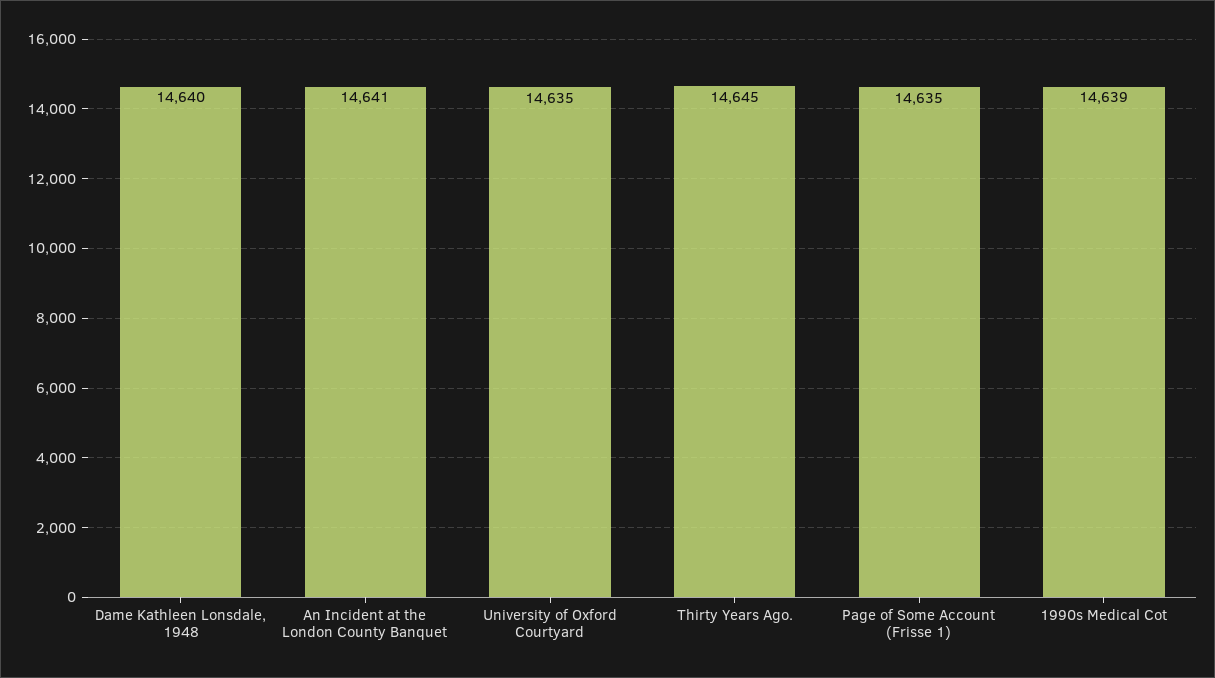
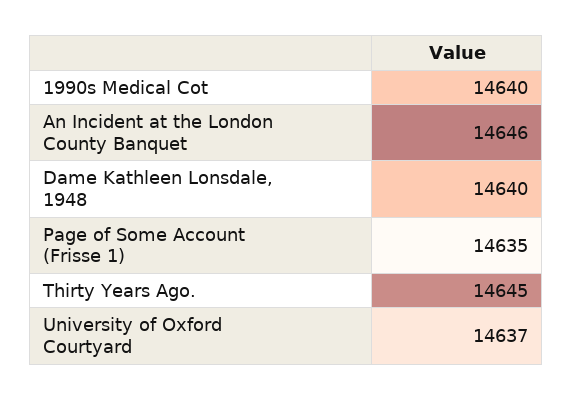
An Incident at the London County Banquet: 14641 -> 14646
University of Oxford Courtyard: 14635 -> 14637
1990s Medical Cot: 14639 -> 14640

